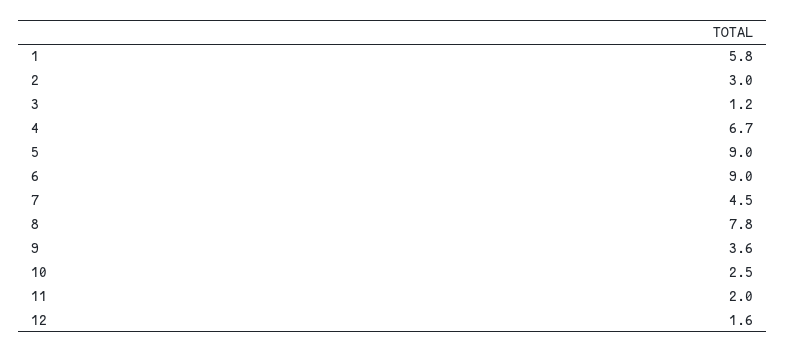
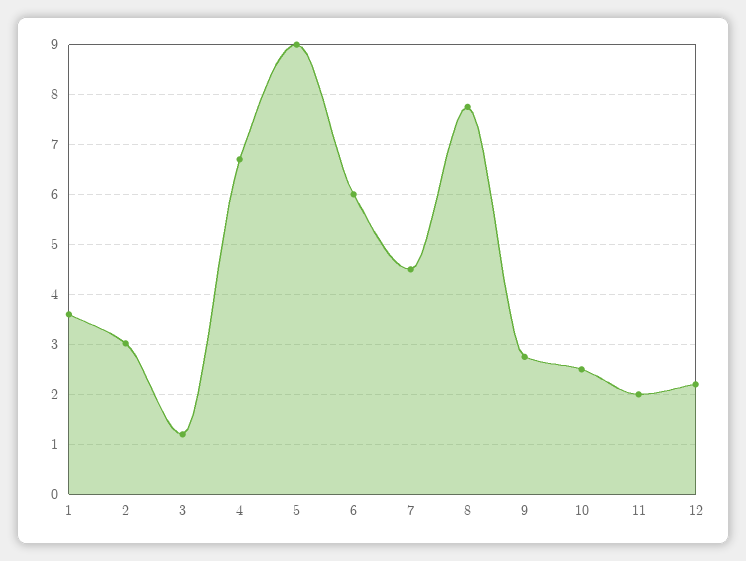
1: 5.8 -> 3.6
6: 9 -> 6
9: 3.6 -> 2.8
12: 1.6 -> 2.2

